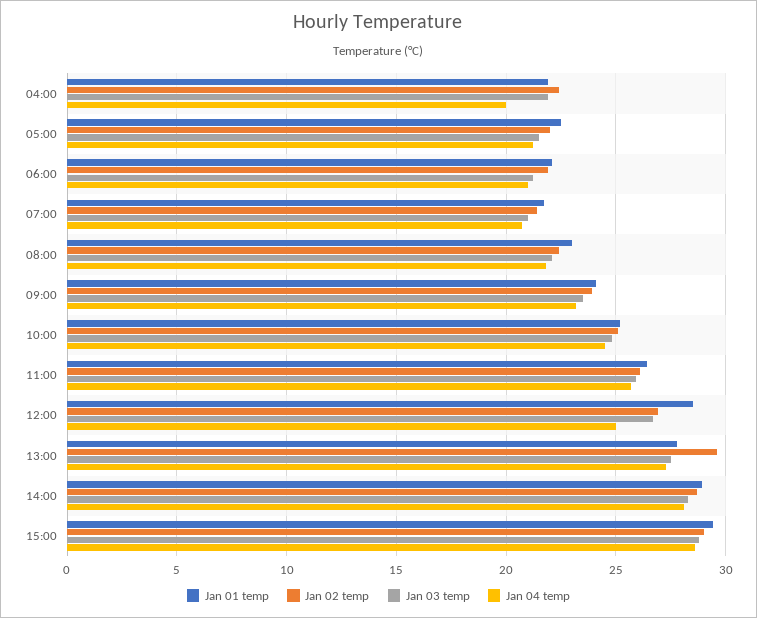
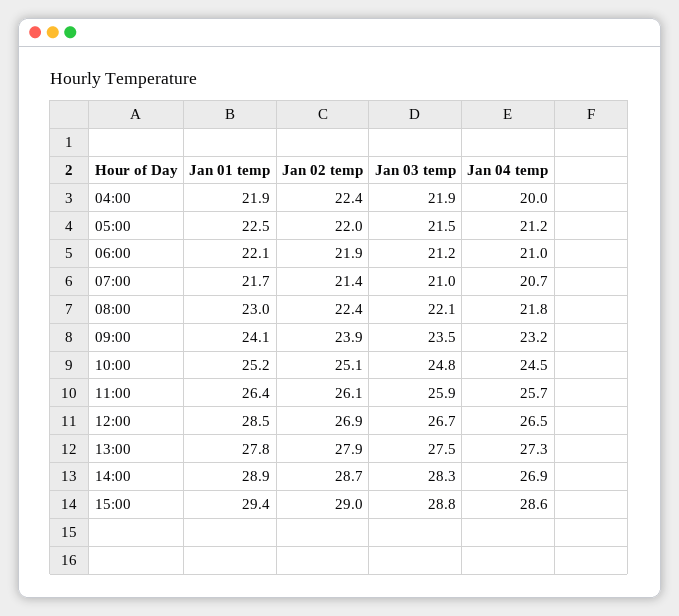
Jan 04 temp, 12:00: 25 -> 26.5
Jan 02 temp, 13:00: 29.5 -> 27.9
Jan 04 temp, 14:00: 28 -> 26.9

